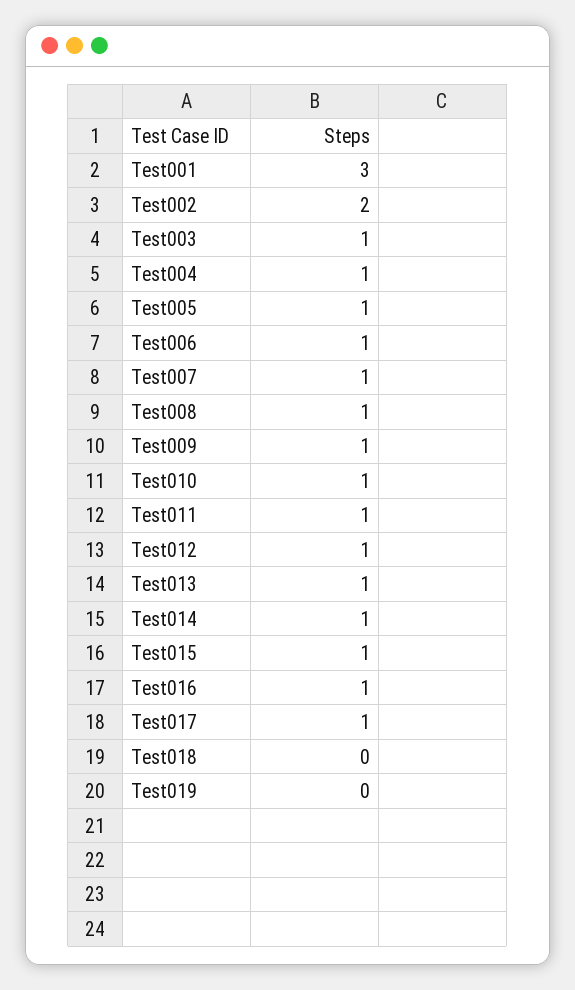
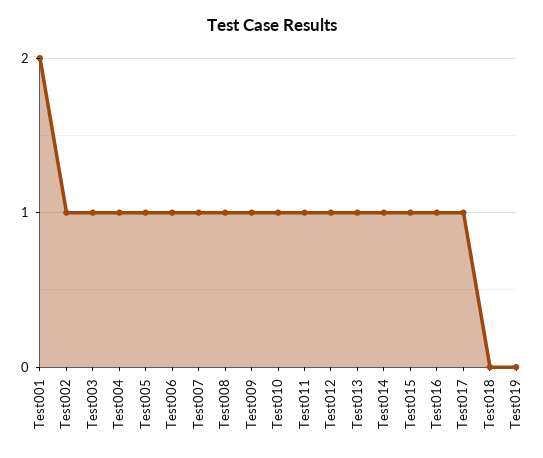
Test001: 3 -> 2
Test002: 2 -> 1

